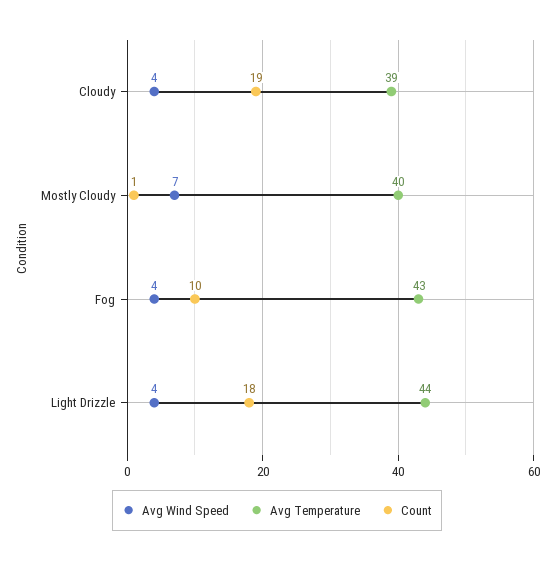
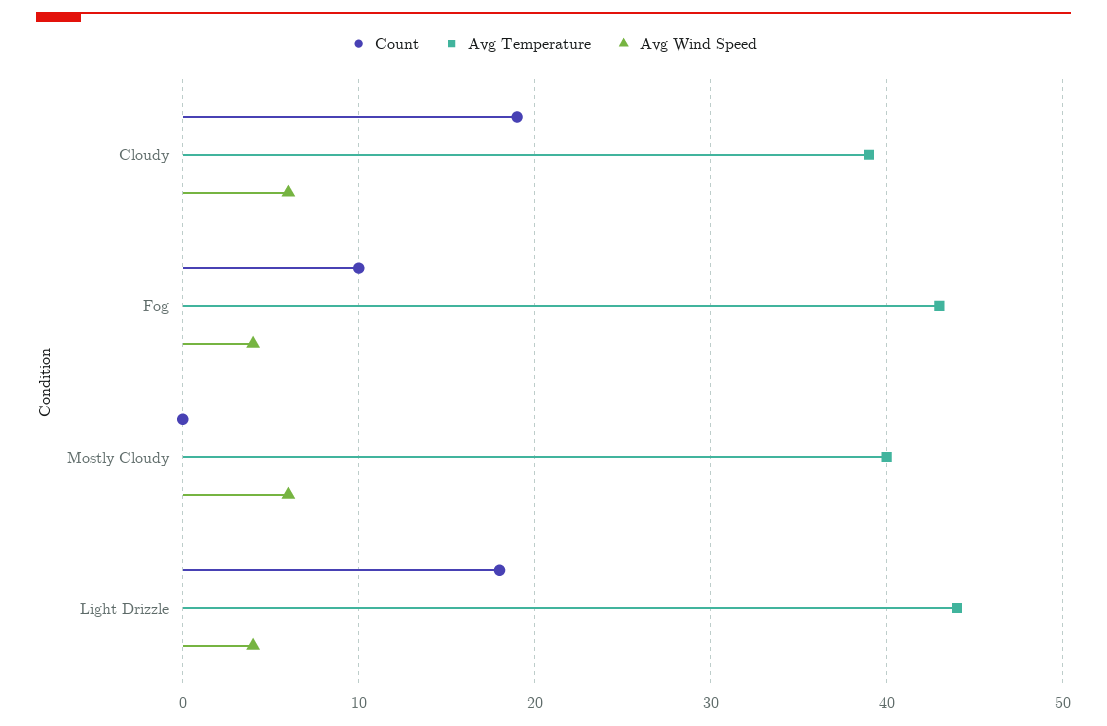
Avg Wind Speed, Cloudy: 4 -> 6
Avg Wind Speed, Mostly Cloudy: 7 -> 6
Count, Mostly Cloudy: 1 -> 0

